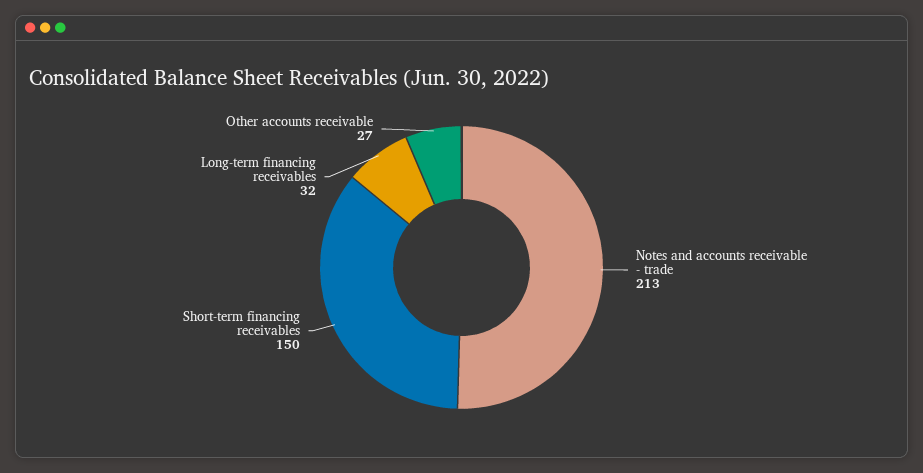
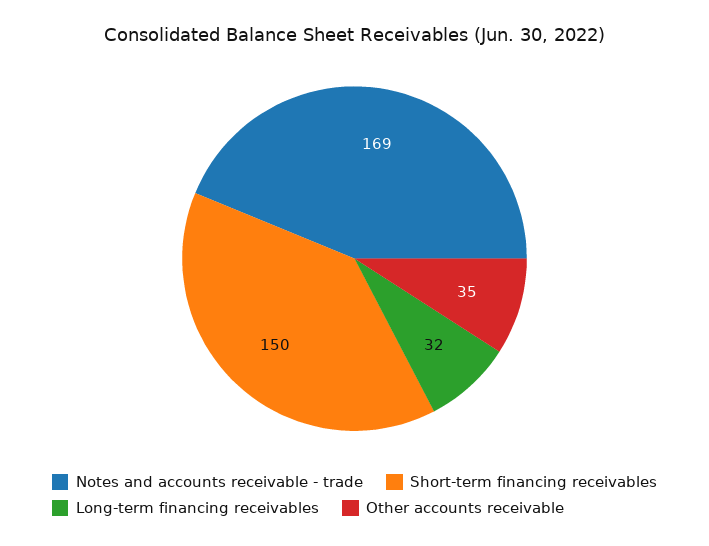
Notes and accounts receivable - trade: 213 -> 169
Other accounts receivable: 27 -> 35

